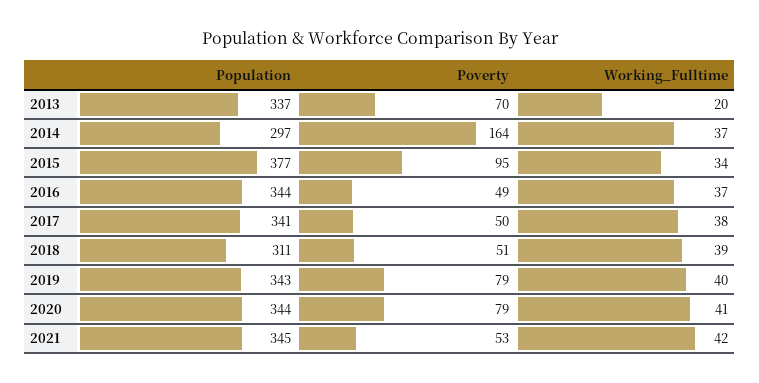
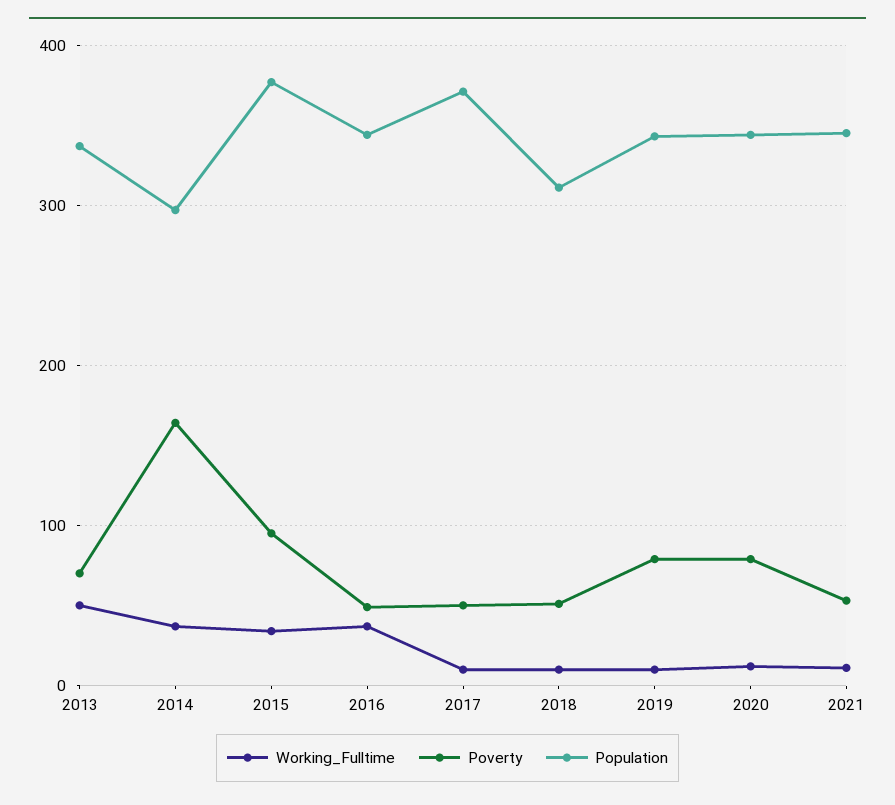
Working_Fulltime, 2013: 20 -> 50
Population, 2017: 341 -> 370
Working_Fulltime, 2017: 38 -> 10
Working_Fulltime, 2018: 39 -> 10
Working_Fulltime, 2019: 40 -> 10
Working_Fulltime, 2020: 41 -> 10
Working_Fulltime, 2021: 42 -> 10

